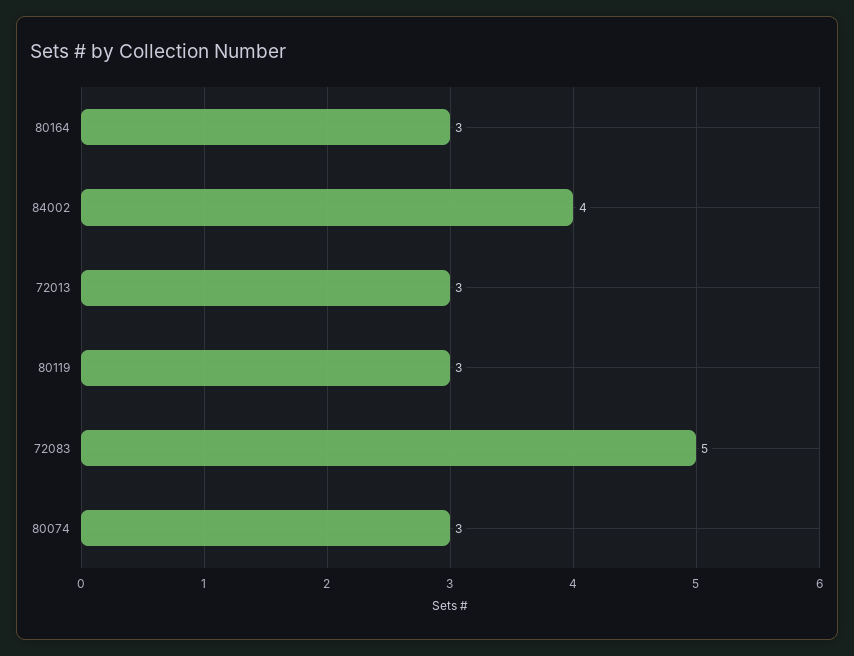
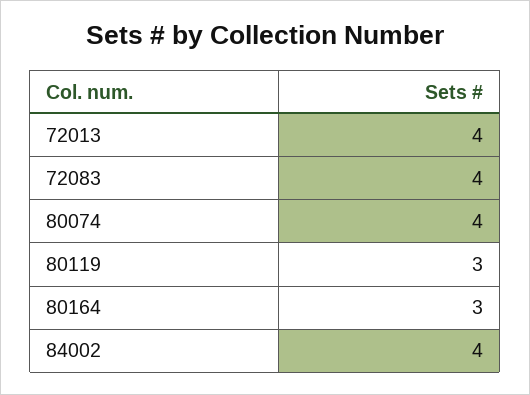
72013: 3 -> 4
72083: 5 -> 4
80074: 3 -> 4

